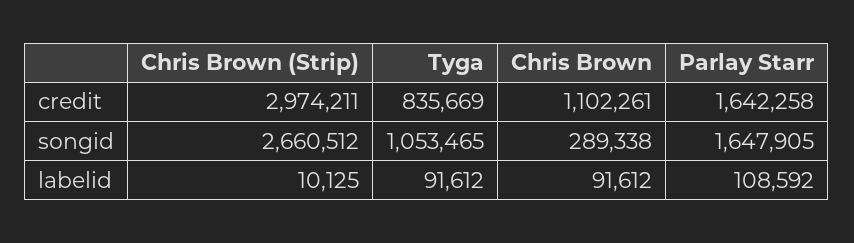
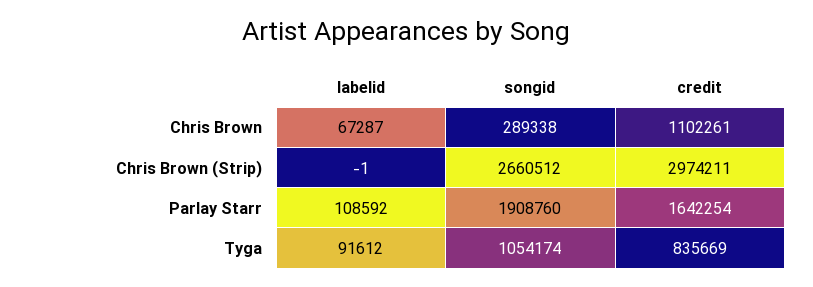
Parlay Starr, credit: 1642258 -> 1642254
Tyga, songid: 1053465 -> 1054174
Parlay Starr, songid: 1647905 -> 1908760
Chris Brown (Strip), labelid: 10125 -> -1
Chris Brown, labelid: 91612 -> 67287

